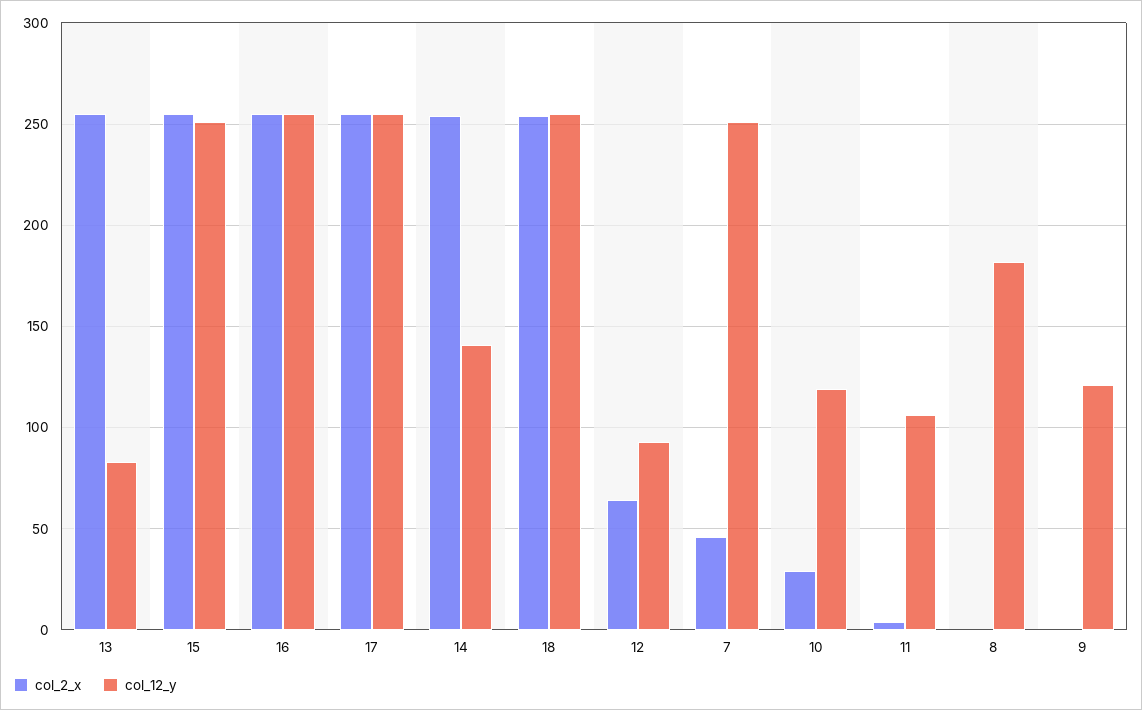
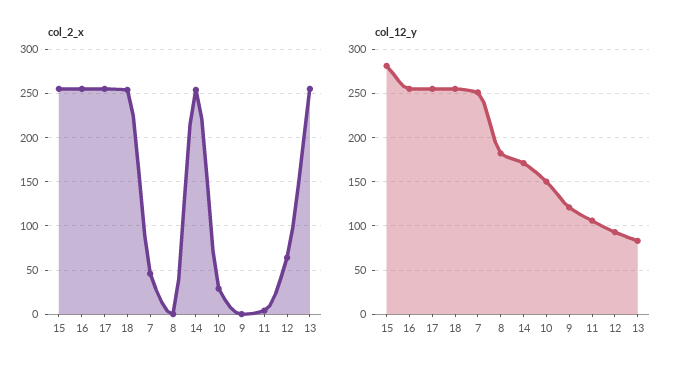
col_12_y, 15: 250 -> 280
col_12_y, 14: 140 -> 170
col_12_y, 10: 120 -> 150

